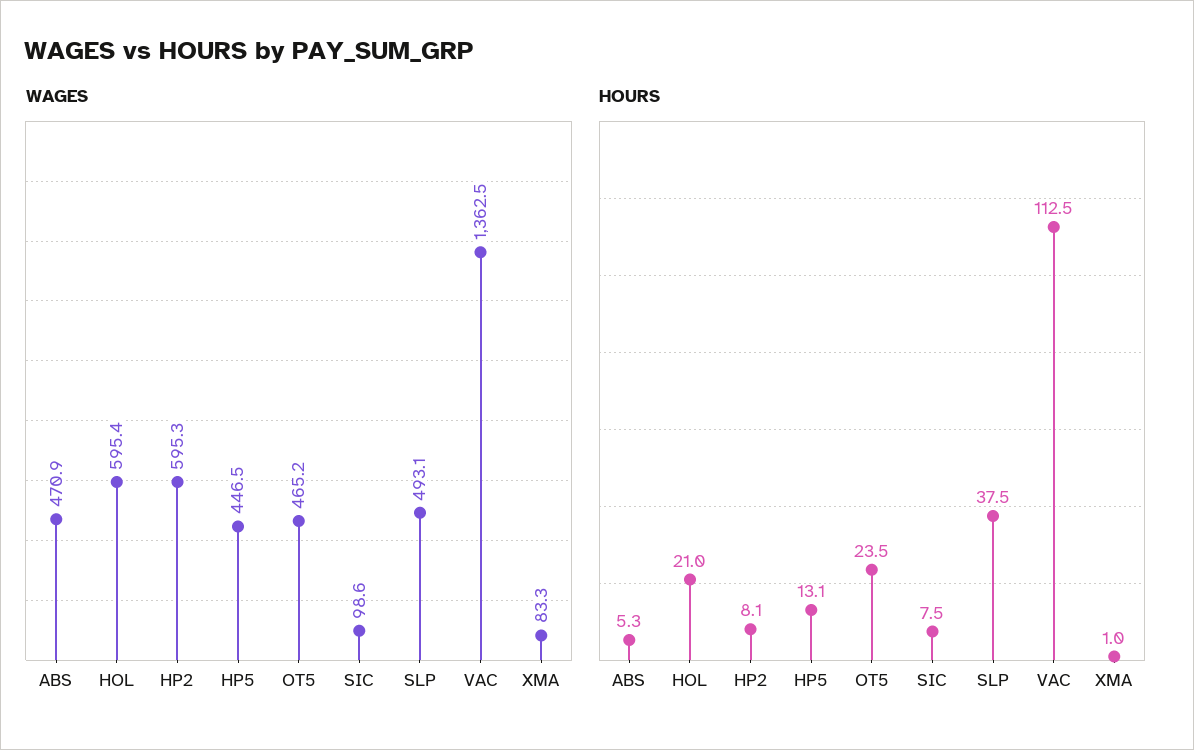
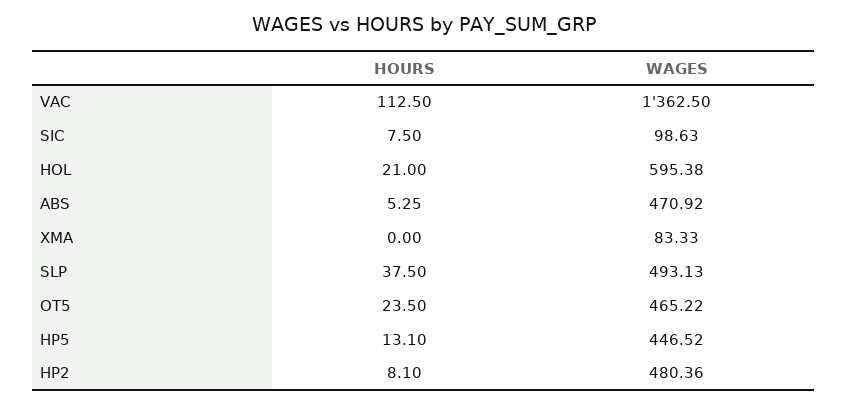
WAGES, HP2: 595.3 -> 480.36
HOURS, XMA: 1 -> 0

